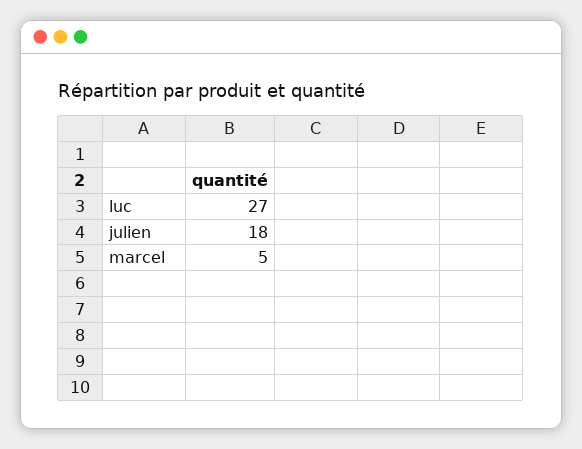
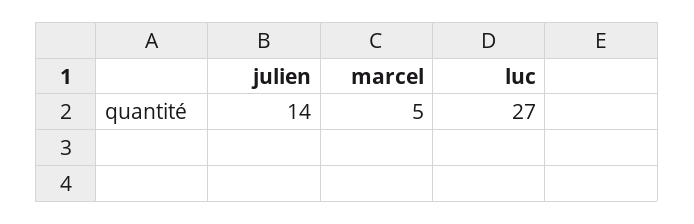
julien: 18 -> 14

